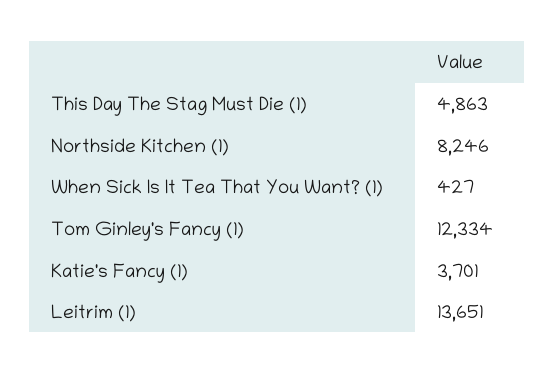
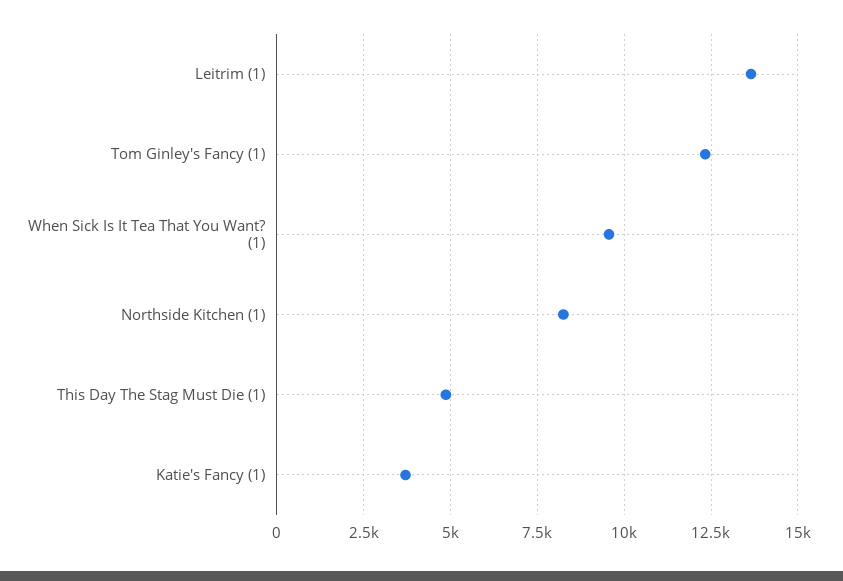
When Sick Is It Tea That You Want? (1): 427 -> 9500

